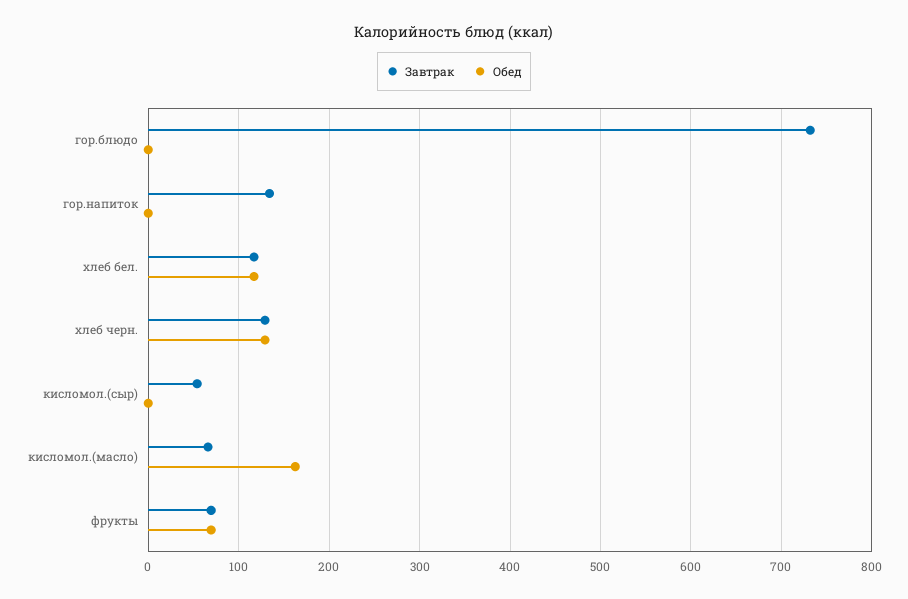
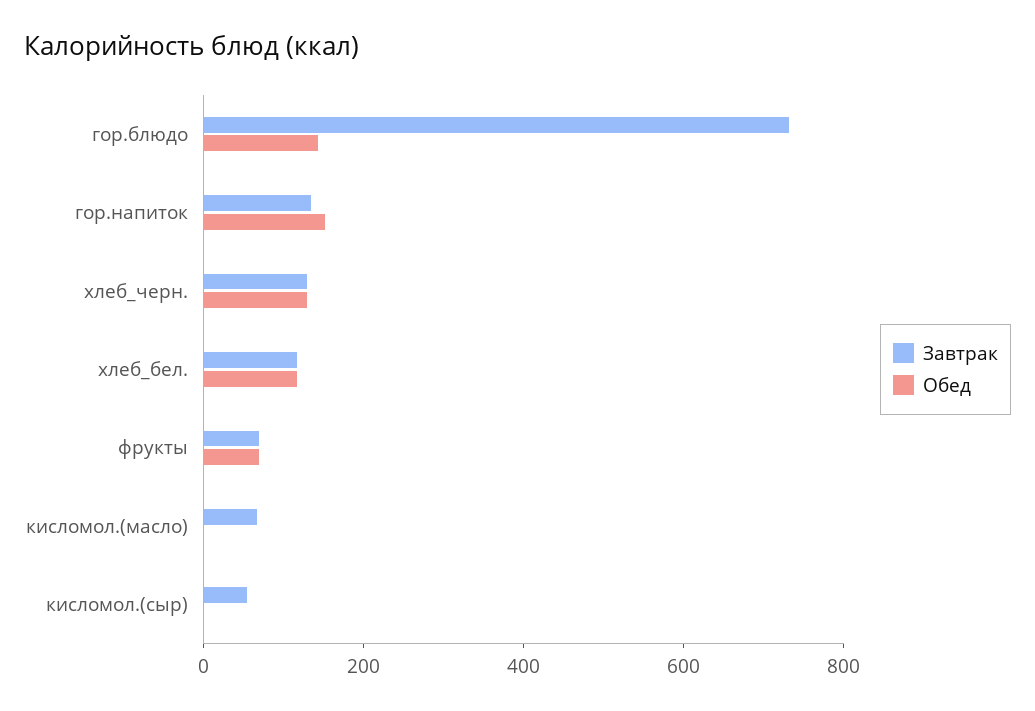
Обед, гор.блюдо: 0 -> 150
Обед, гор.напиток: 0 -> 150
Обед, кисломол.(масло): 160 -> 0

